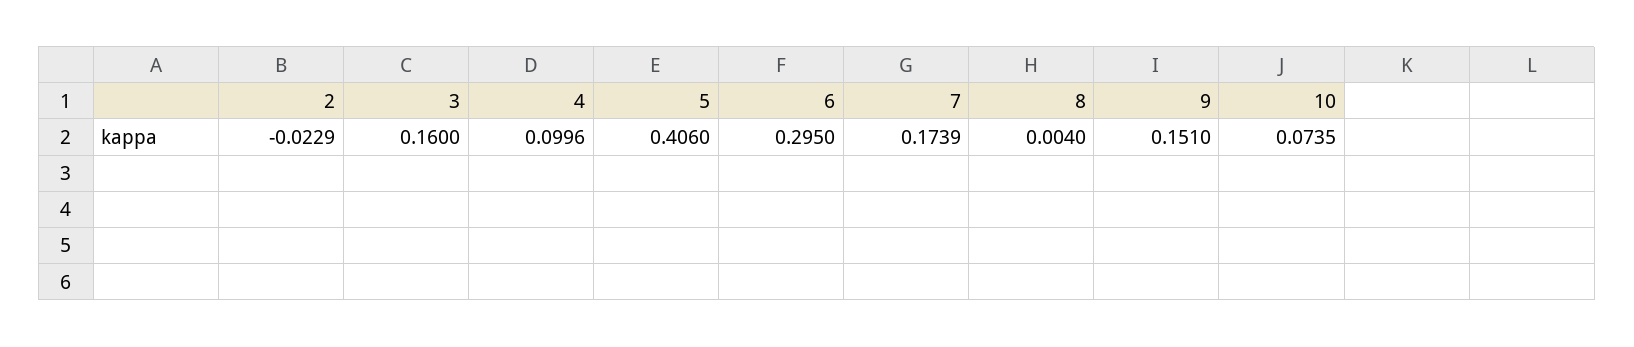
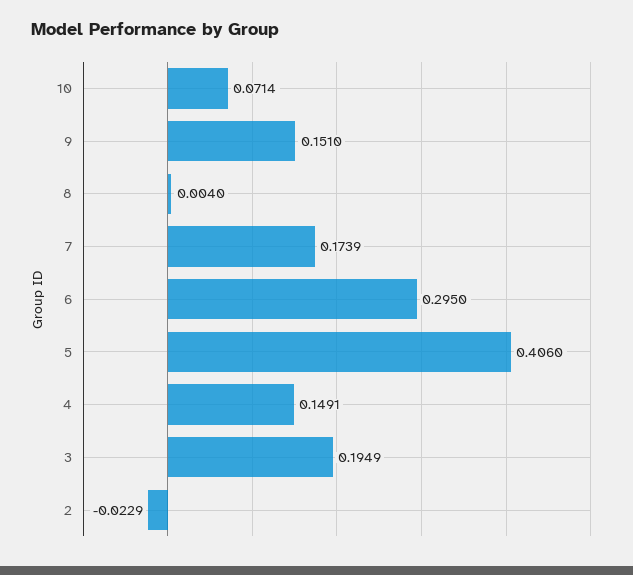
3: 0.16 -> 0.1949
4: 0.0996 -> 0.1491
10: 0.0735 -> 0.0714

